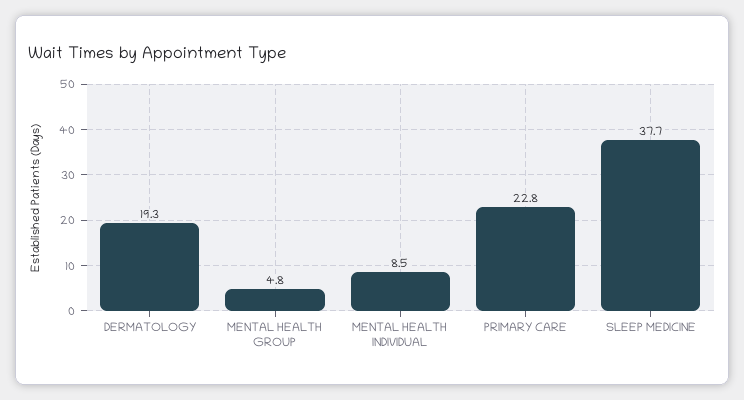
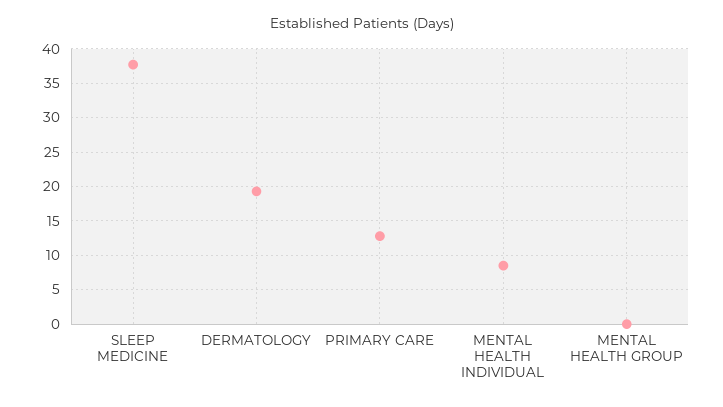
MENTAL HEALTH GROUP: 4.8 -> 0
PRIMARY CARE: 22.8 -> 13

